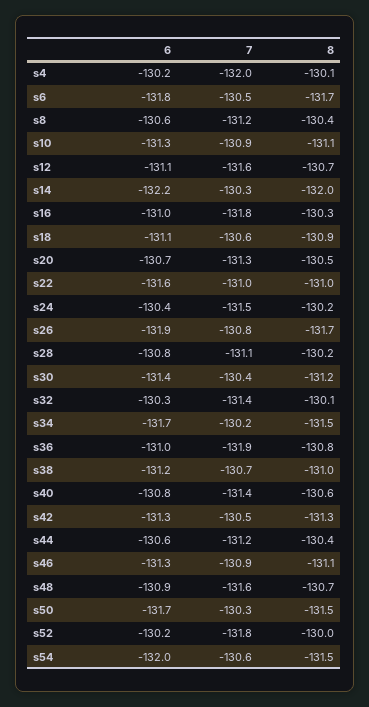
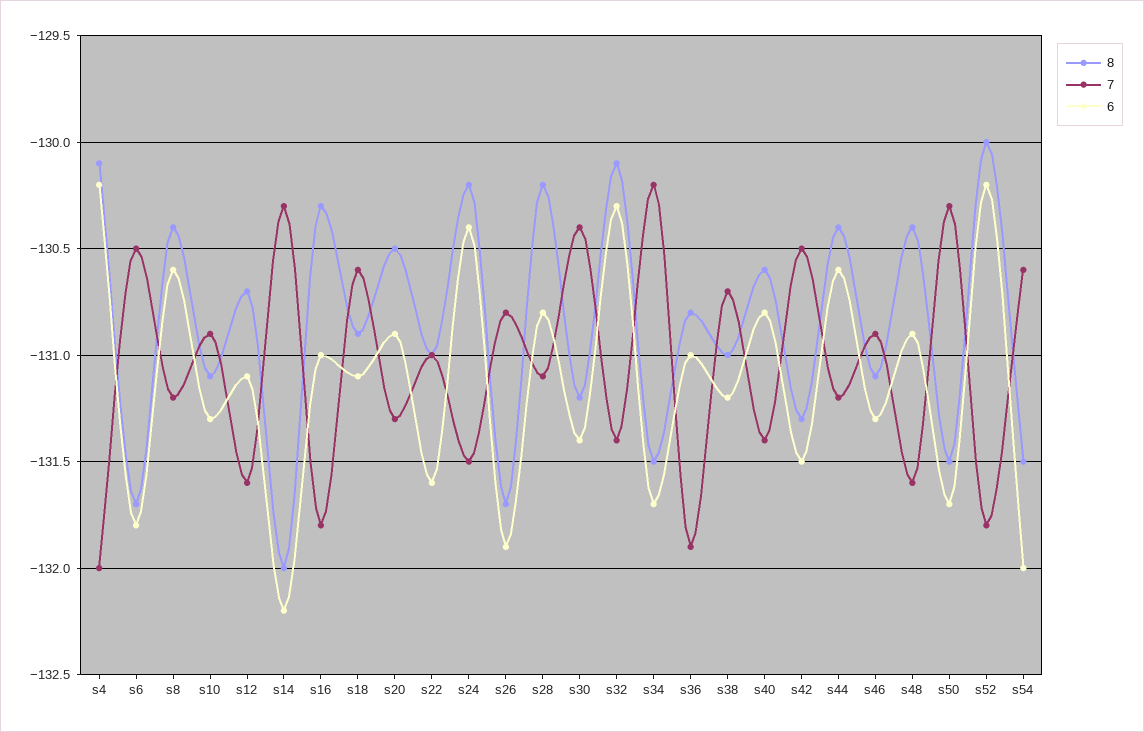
6, s20: -130.7 -> -130.9
6, s42: -131.3 -> -131.5
8, s48: -130.7 -> -130.4

